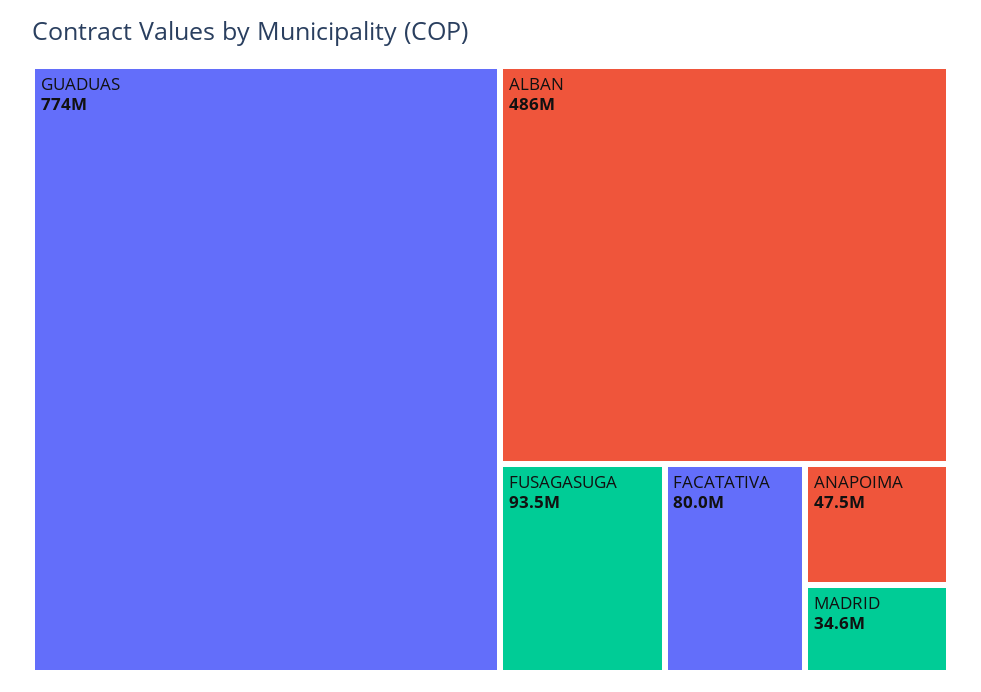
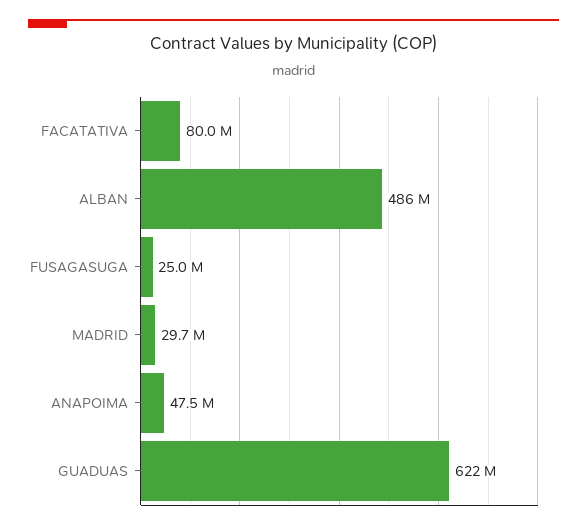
GUADUAS: 774000000 -> 622000000
FUSAGASUGA: 93500000 -> 25000000
MADRID: 34600000 -> 29700000

